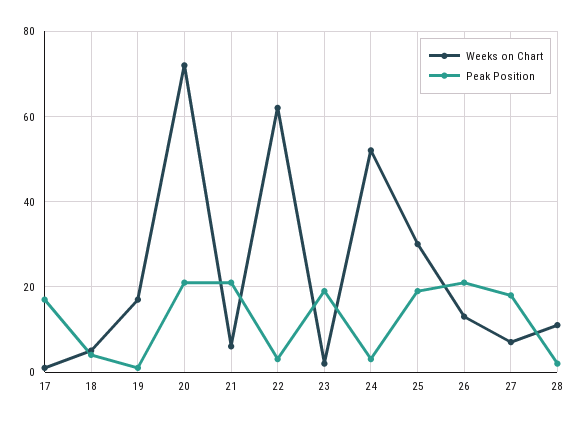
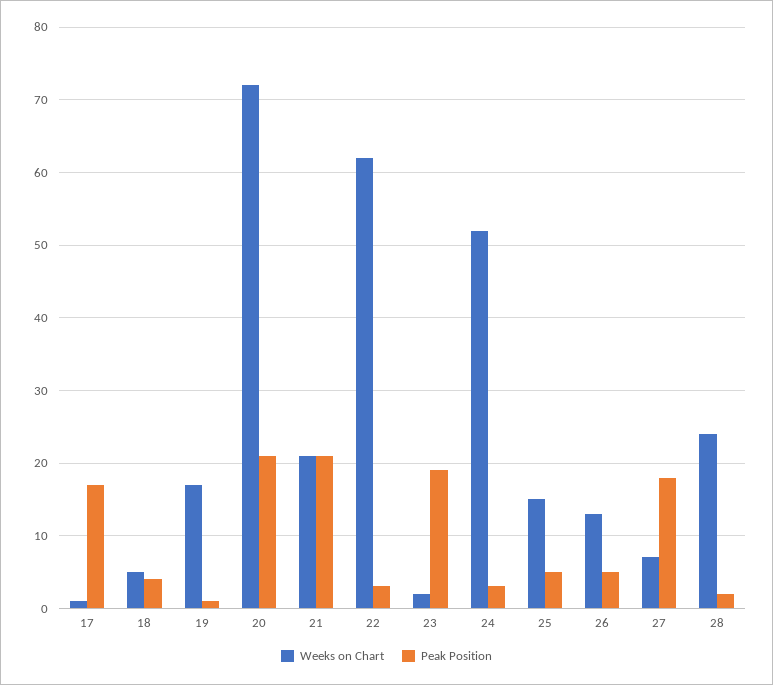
Weeks on Chart, 21: 5 -> 21
Weeks on Chart, 25: 30 -> 15
Peak Position, 25: 20 -> 5
Peak Position, 26: 20 -> 5
Weeks on Chart, 28: 10 -> 24

